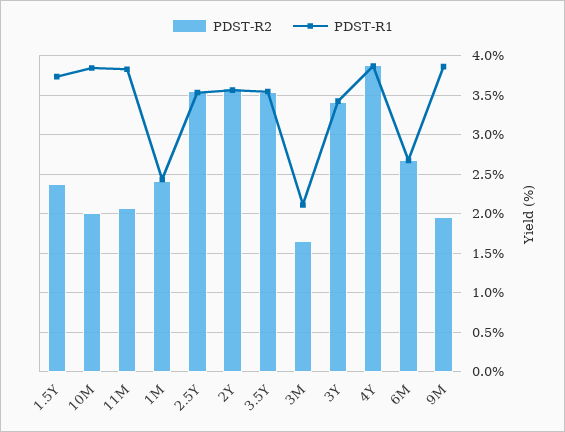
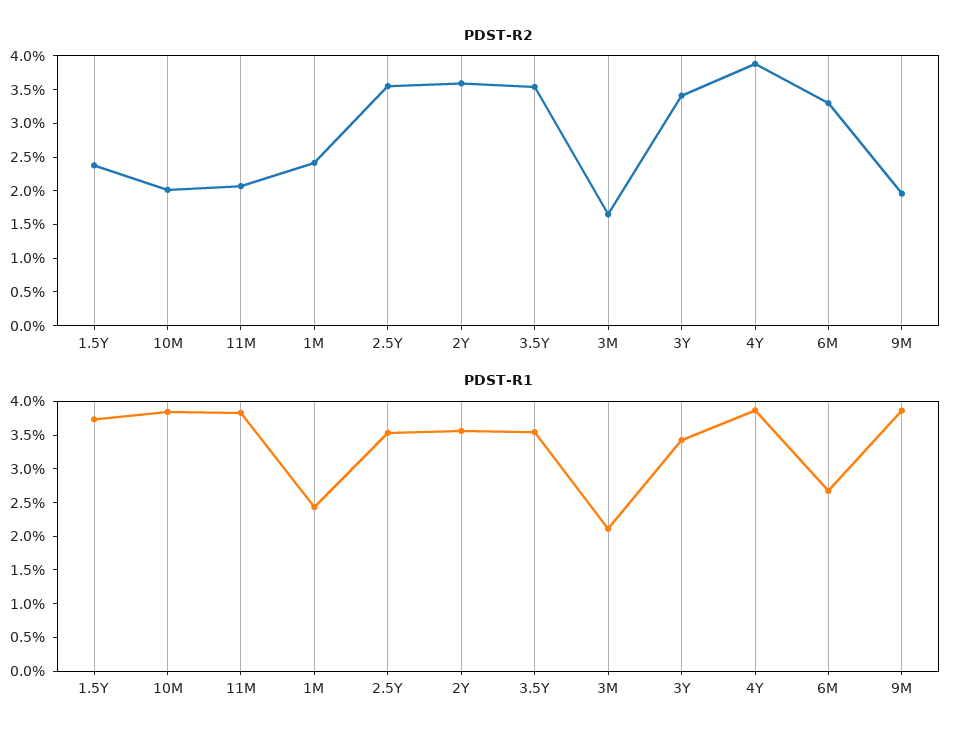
PDST-R2, 6M: 2.7 -> 3.25

